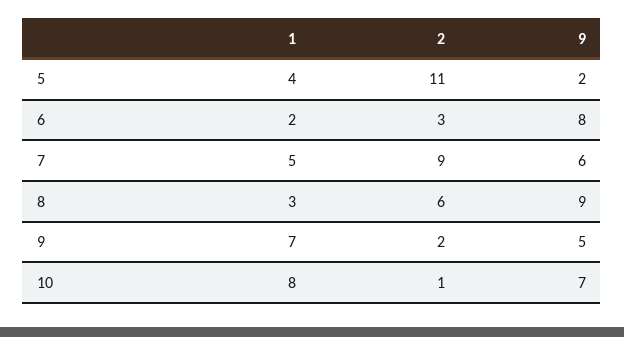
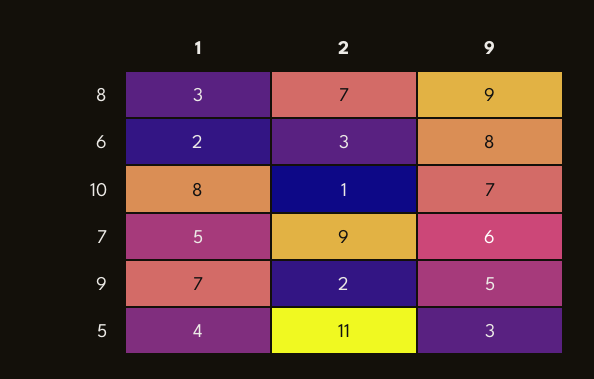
9, 5: 2 -> 3
2, 8: 6 -> 7

